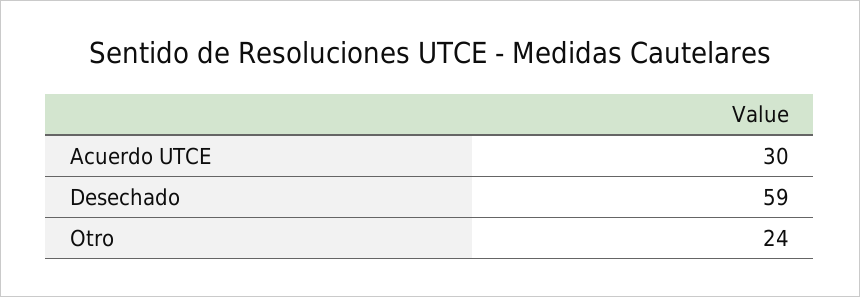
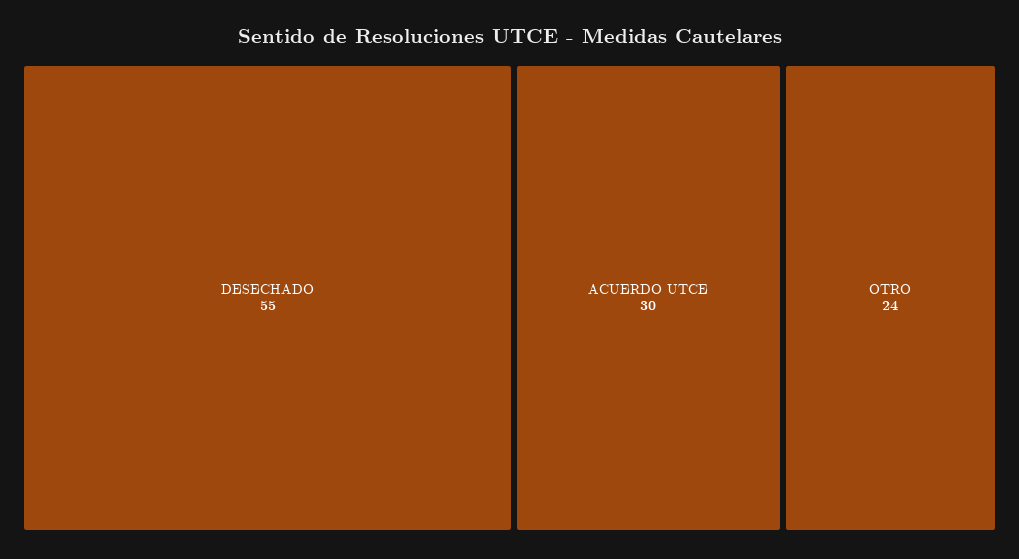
Desechado: 59 -> 55

